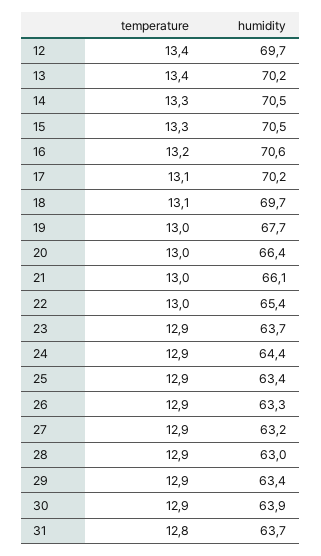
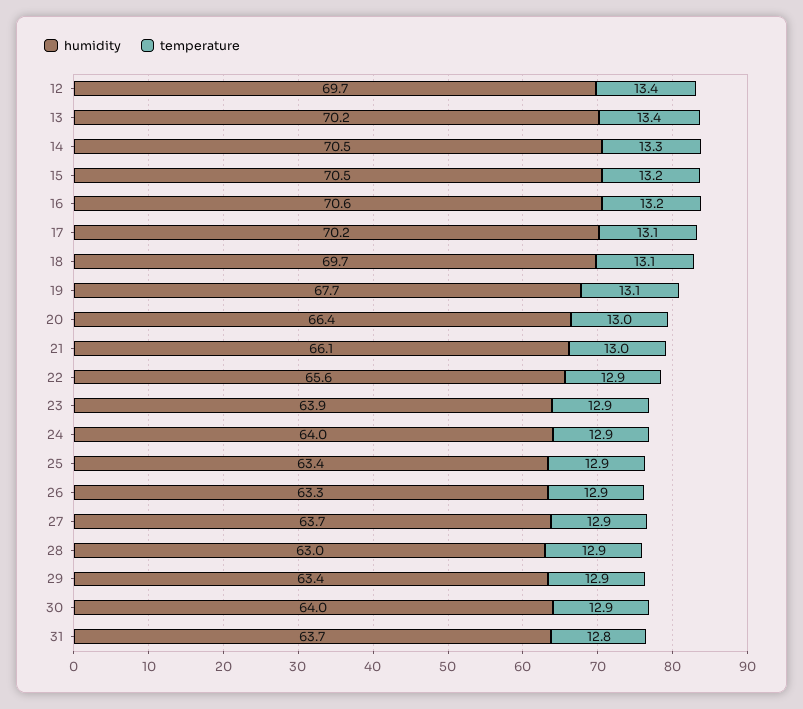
temperature, 15: 13.3 -> 13.2
temperature, 19: 13 -> 13.1
temperature, 22: 13 -> 12.9
humidity, 22: 65.4 -> 65.6
humidity, 23: 63.7 -> 63.9
humidity, 24: 64.4 -> 64
humidity, 27: 63.2 -> 63.7
humidity, 30: 63.9 -> 64

